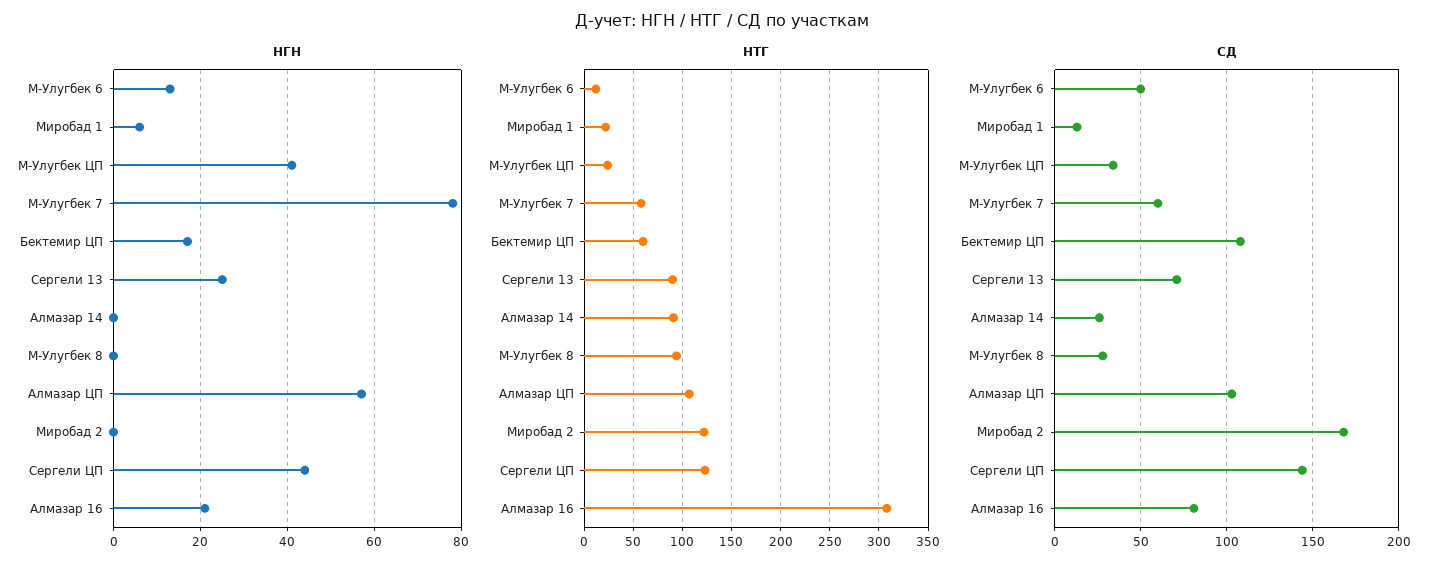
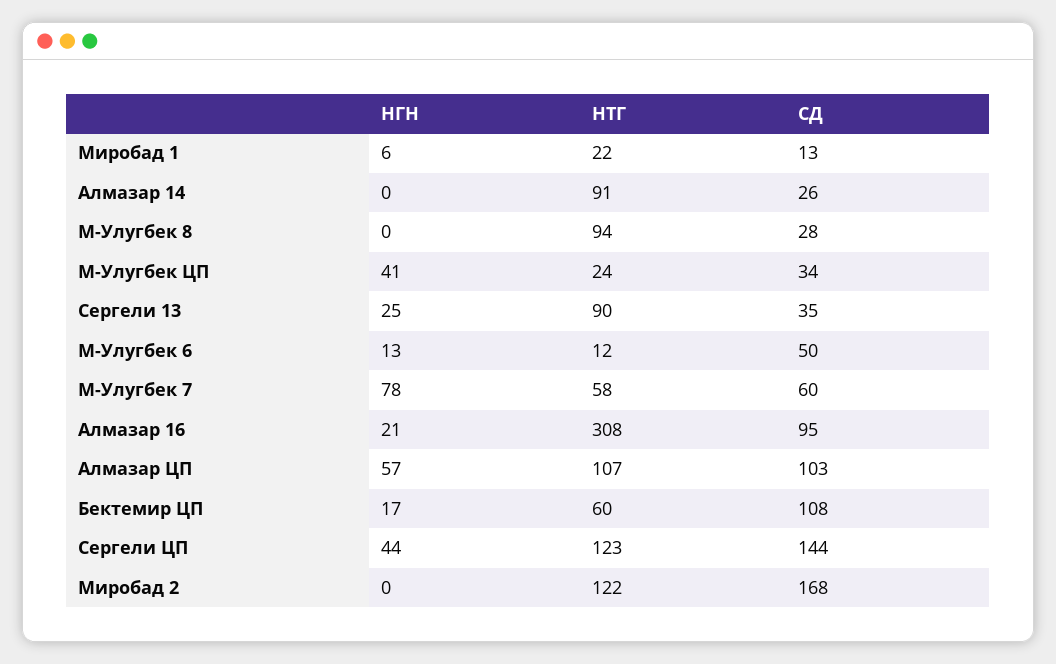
СД, Сергели 13: 70 -> 35
СД, Алмазар 16: 80 -> 95

